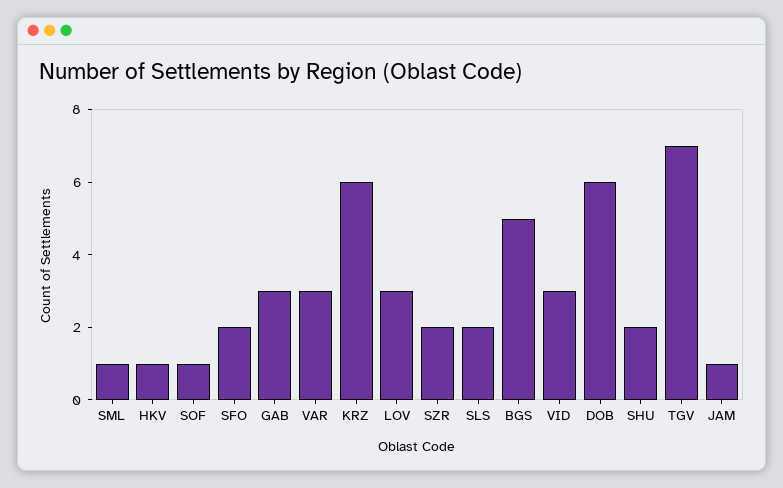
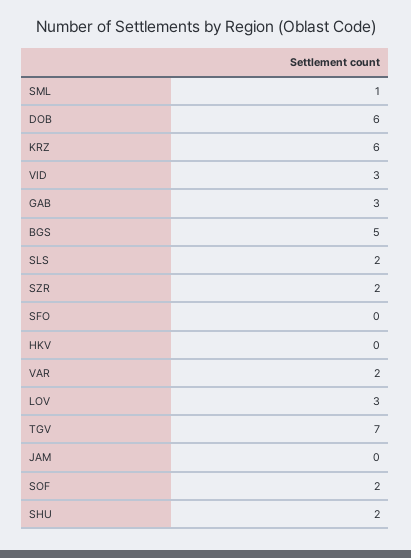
HKV: 1 -> 0
SOF: 1 -> 2
SFO: 2 -> 0
VAR: 3 -> 2
JAM: 1 -> 0

